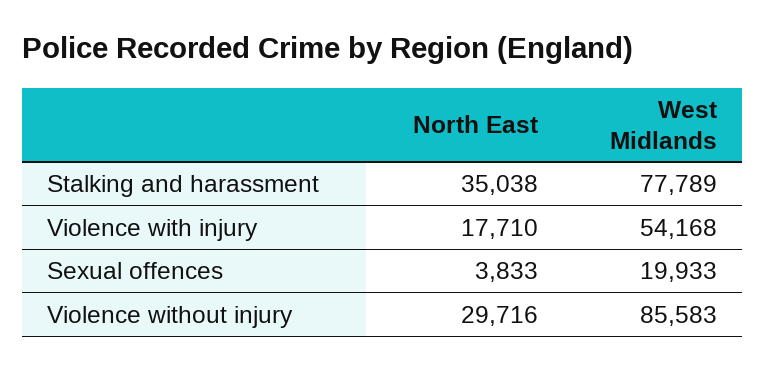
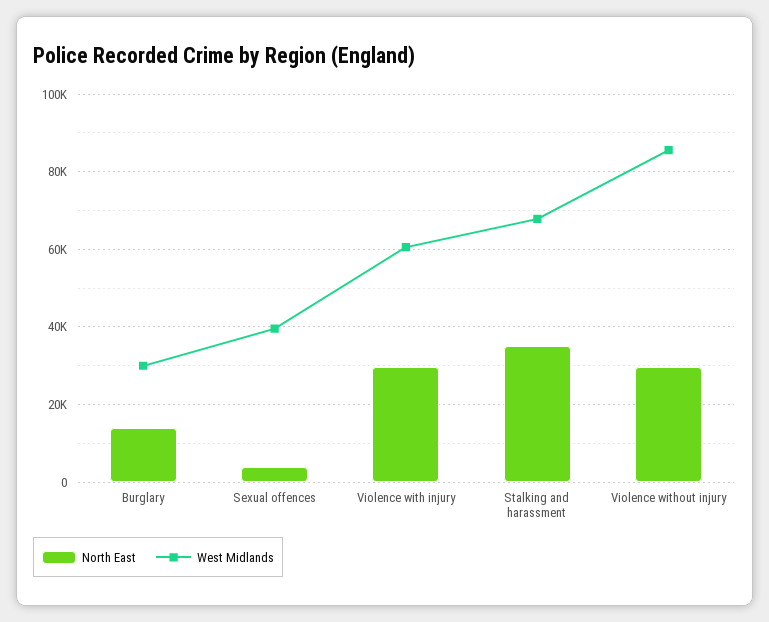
West Midlands, Stalking and harassment: 77789 -> 68000
North East, Violence with injury: 17710 -> 30000
West Midlands, Violence with injury: 54168 -> 60000
West Midlands, Sexual offences: 19933 -> 40000
North East, Burglary: none -> 14000
West Midlands, Burglary: none -> 30000

